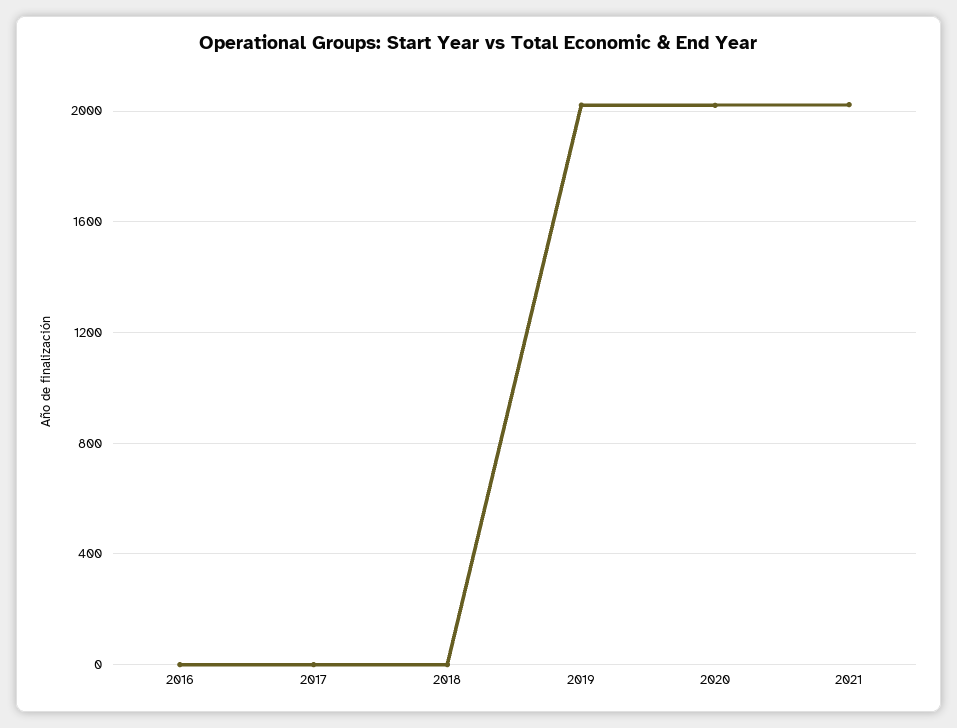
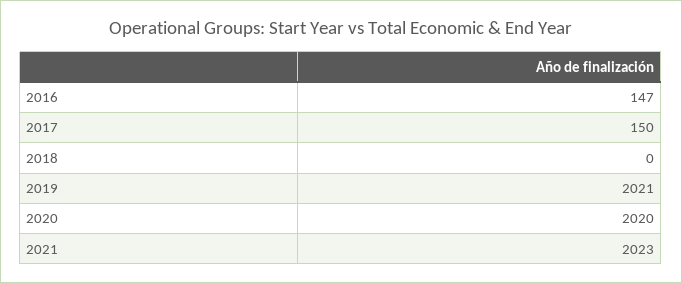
2016: 0 -> 147
2017: 0 -> 150

